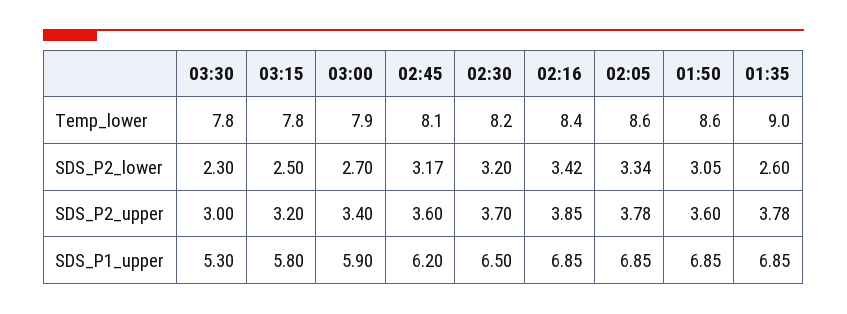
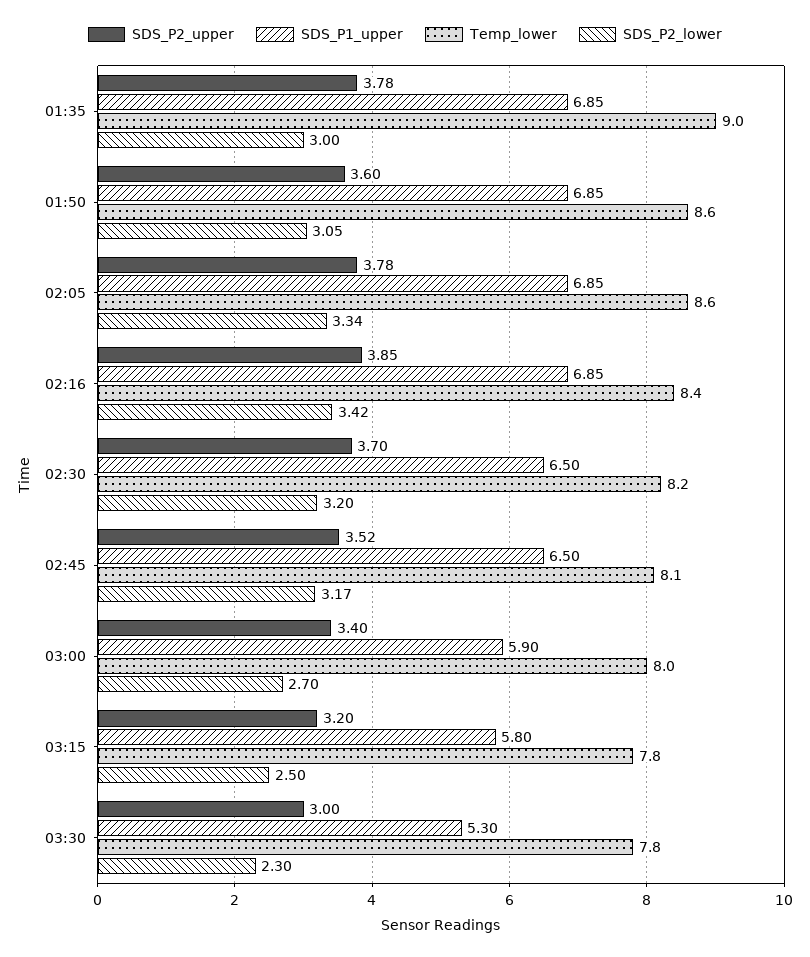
Temp_lower, 03:00: 7.9 -> 8
SDS_P2_lower, 01:35: 2.6 -> 3
SDS_P2_upper, 02:45: 3.6 -> 3.52
SDS_P1_upper, 02:45: 6.2 -> 6.5

